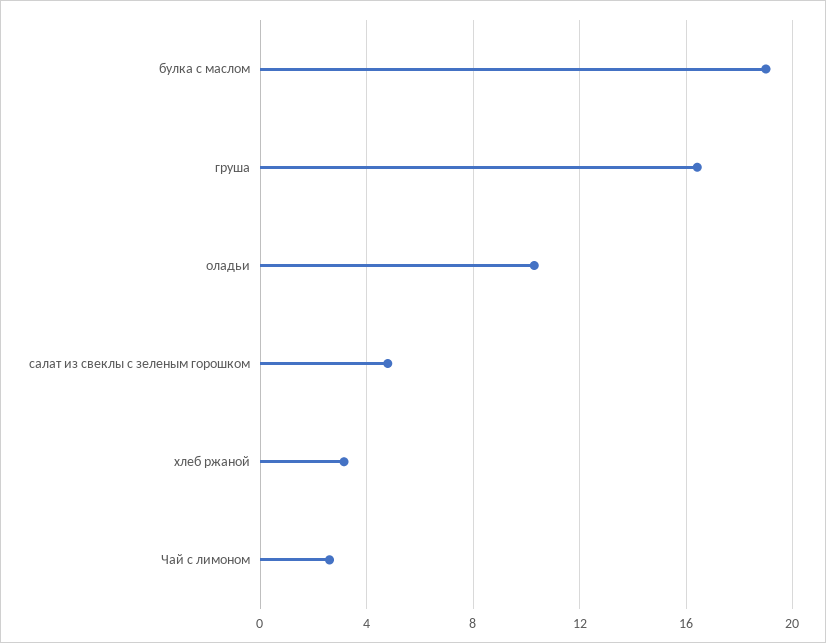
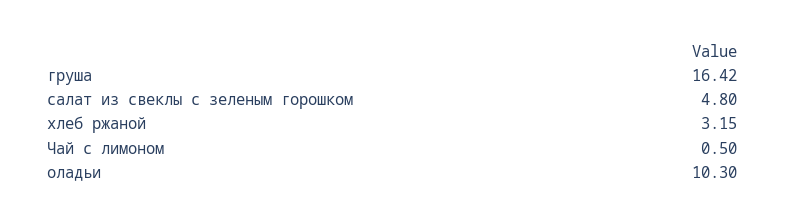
булка с маслом: 19 -> none
Чай с лимоном: 2.5 -> 0.5

